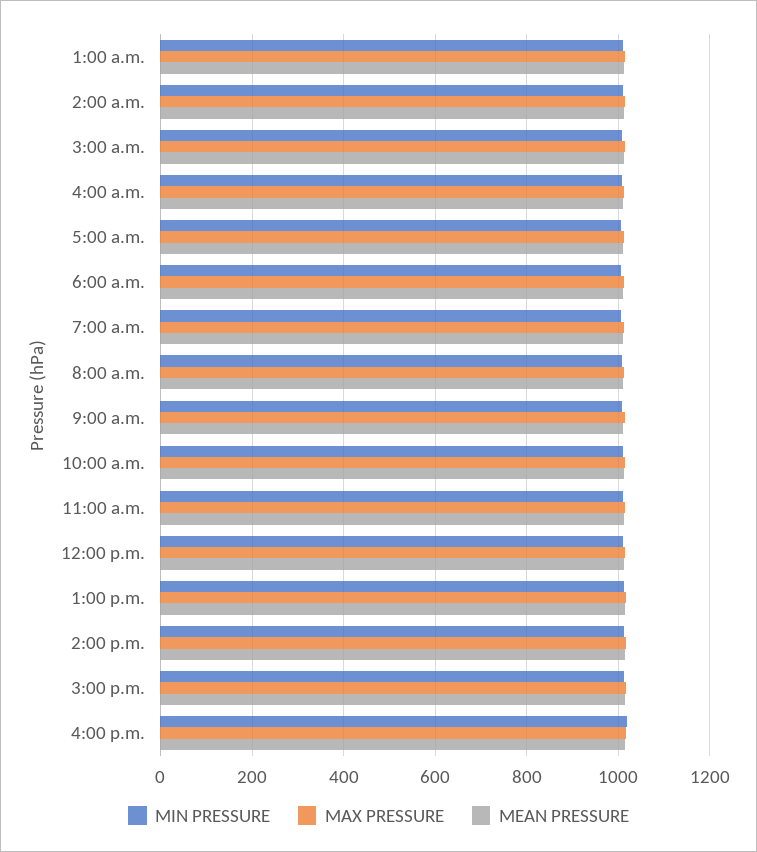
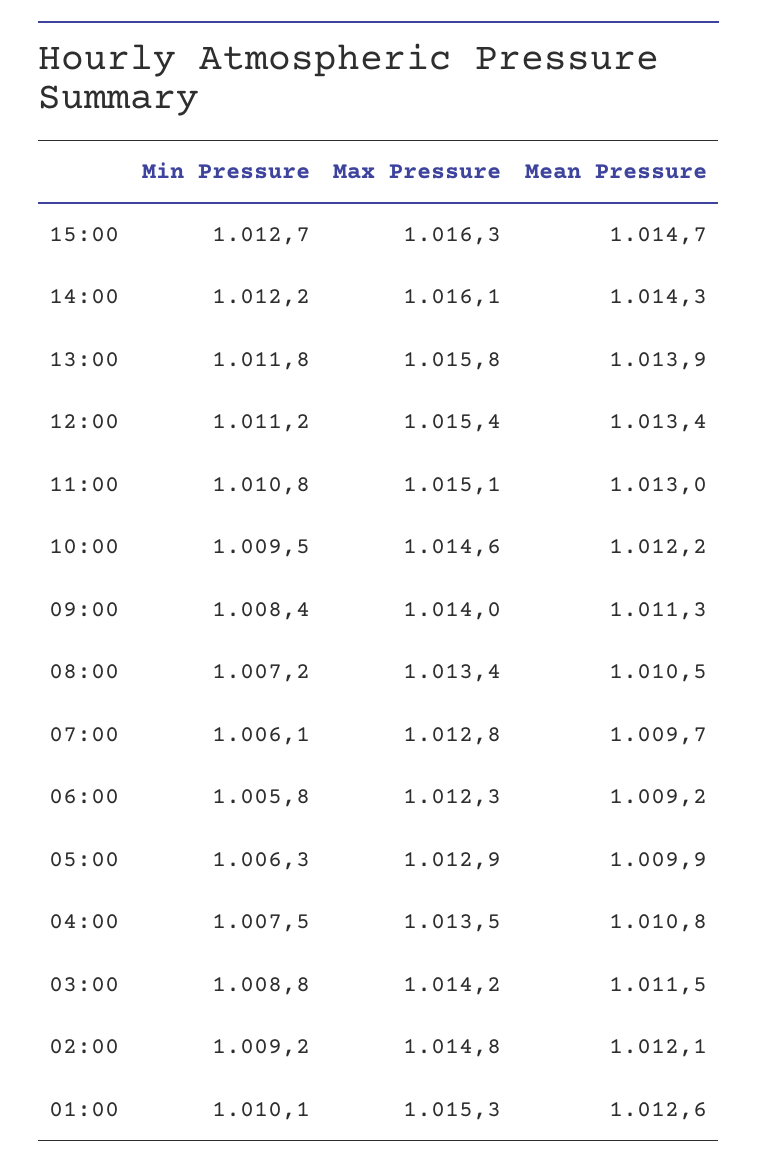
MIN PRESSURE, 4:00 p.m.: 1020 -> none
MAX PRESSURE, 4:00 p.m.: 1020 -> none
MEAN PRESSURE, 4:00 p.m.: 1020 -> none

